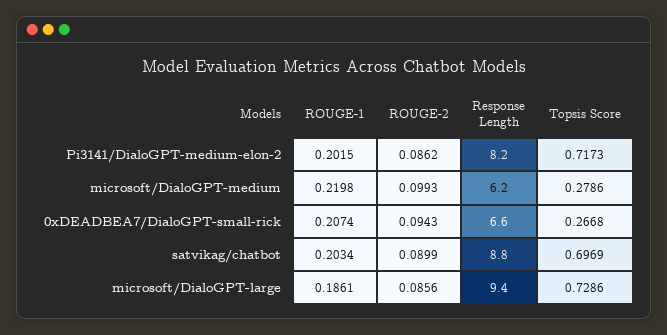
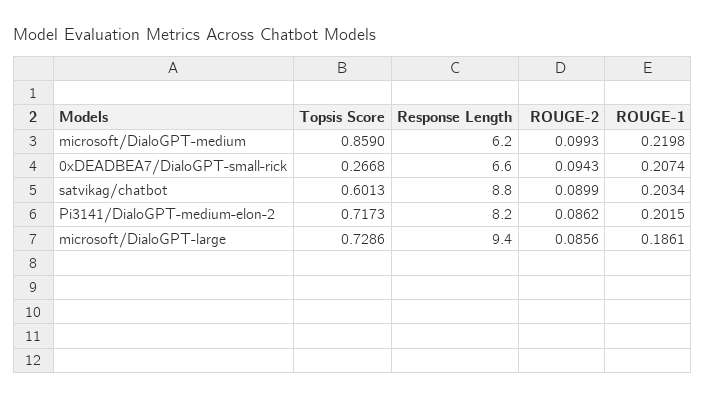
Topsis Score, microsoft/DialoGPT-medium: 0.2786 -> 0.859
Topsis Score, satvikag/chatbot: 0.6969 -> 0.6013

